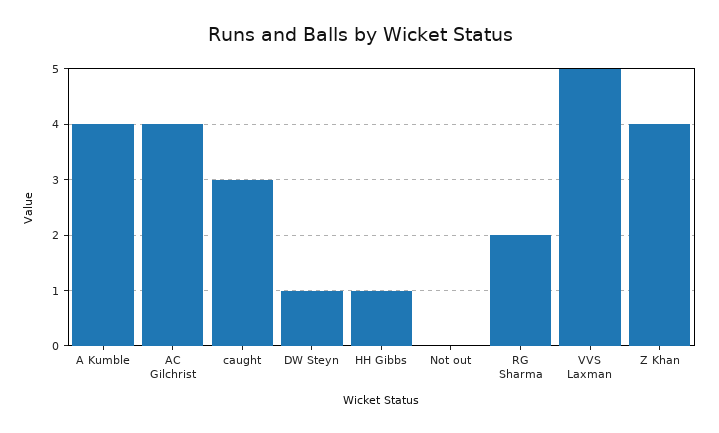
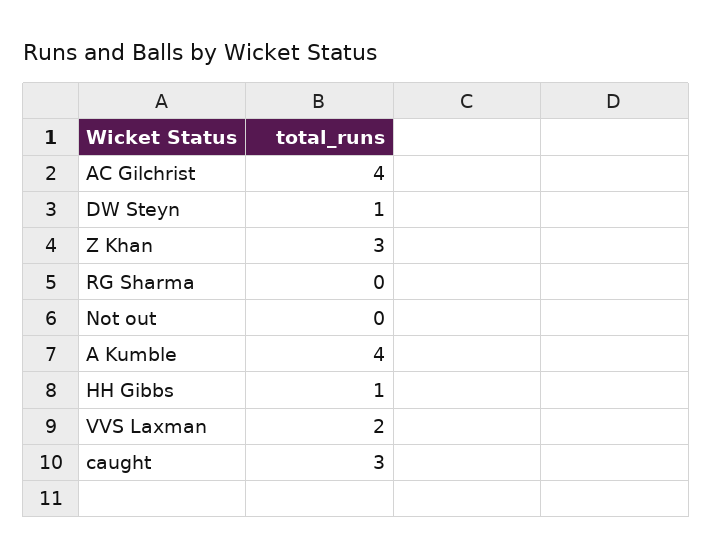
RG Sharma: 2 -> 0
VVS Laxman: 5 -> 2
Z Khan: 4 -> 3

